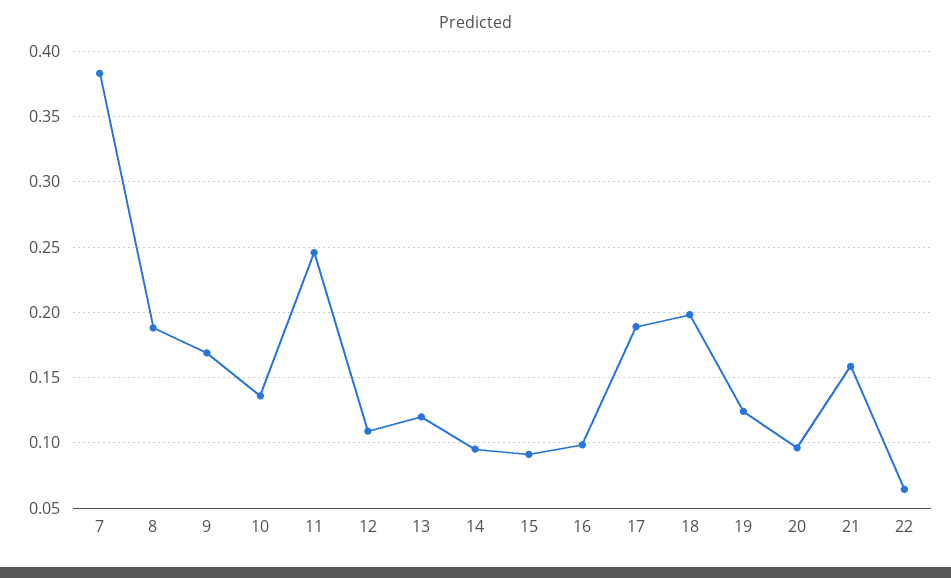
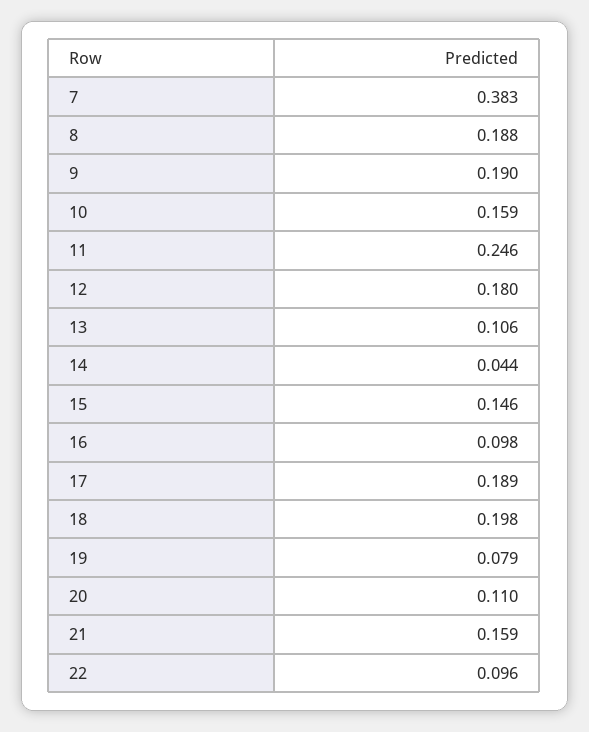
9: 0.17 -> 0.19
10: 0.135 -> 0.159
12: 0.11 -> 0.18
13: 0.12 -> 0.106
14: 0.095 -> 0.044
15: 0.09 -> 0.146
19: 0.125 -> 0.079
20: 0.095 -> 0.11
22: 0.065 -> 0.096

